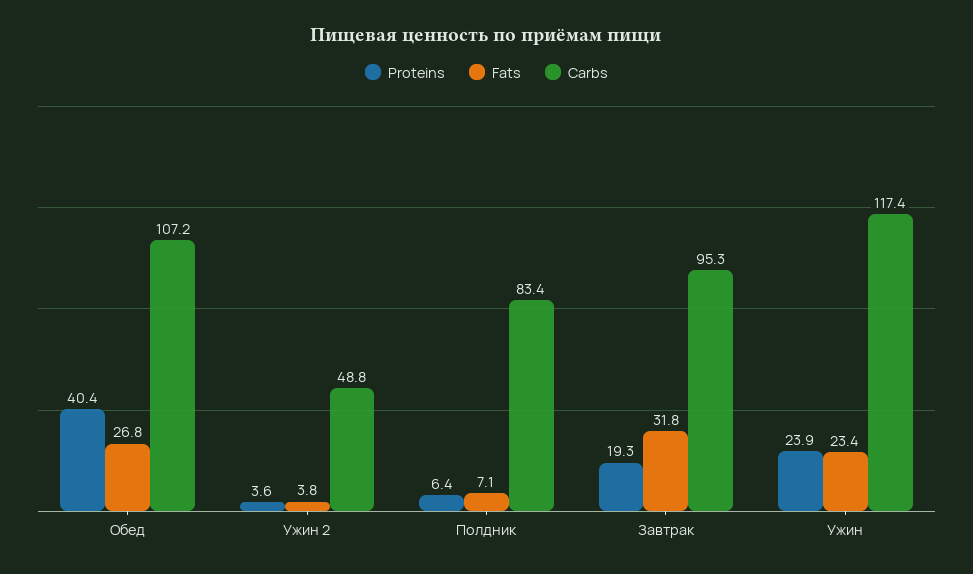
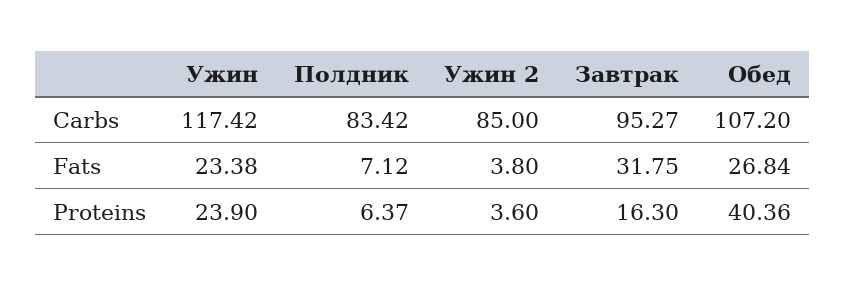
Carbs, Ужин 2: 48.8 -> 85
Proteins, Завтрак: 19.3 -> 16.3

